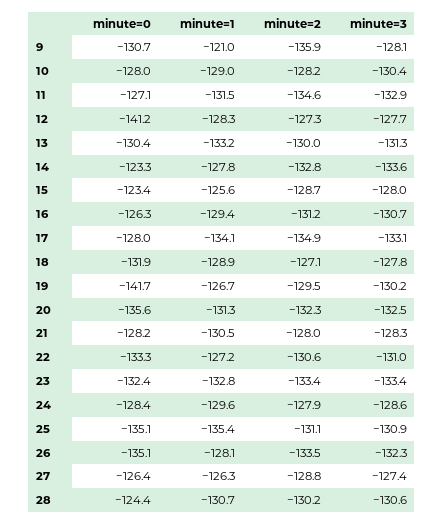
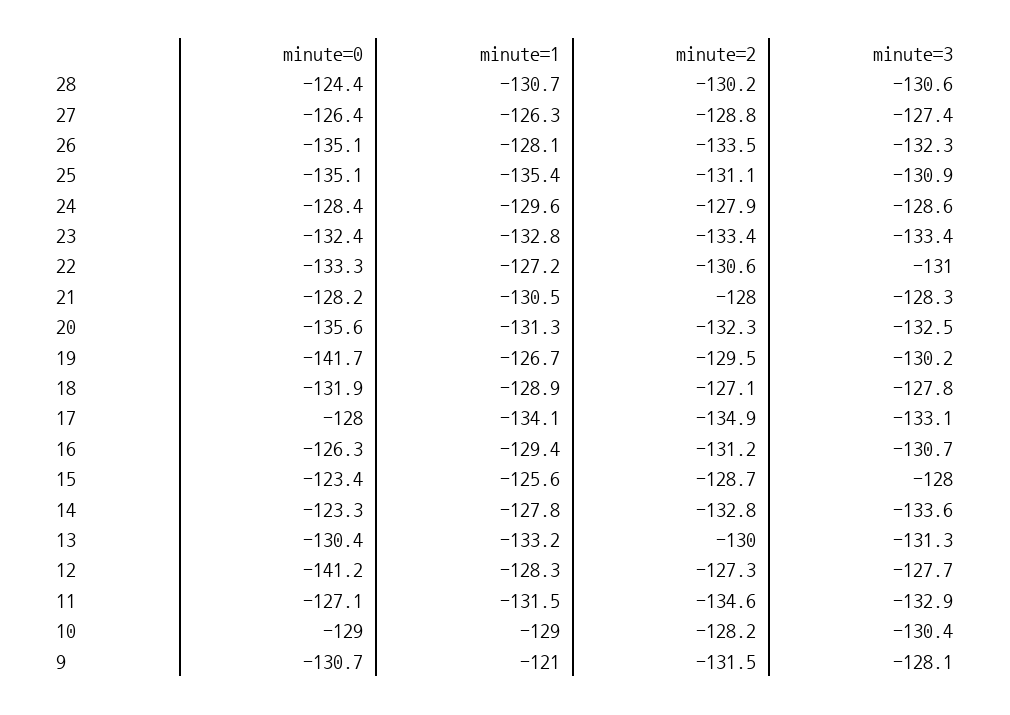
minute=2, 9: -135.9 -> -131.5
minute=0, 10: -128 -> -129

